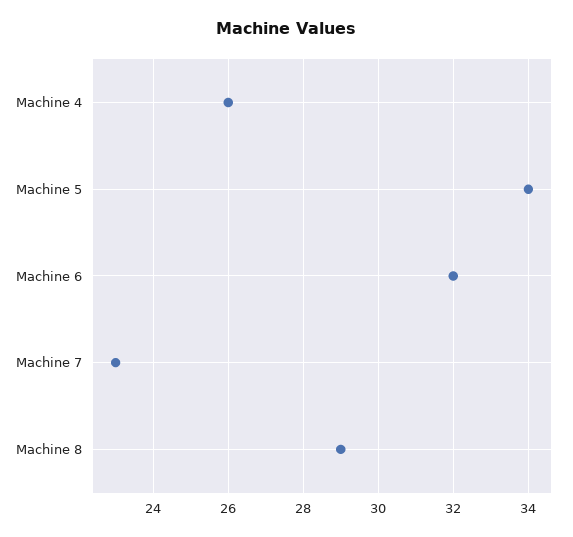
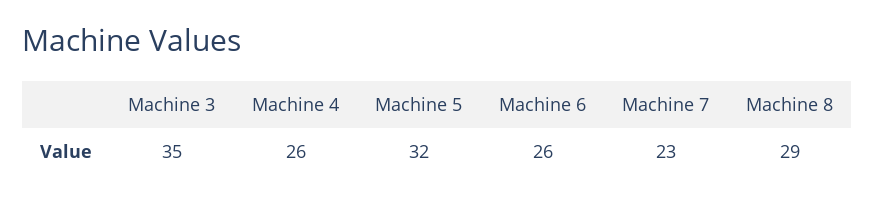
Machine 5: 34 -> 32
Machine 6: 32 -> 26
Machine 3: none -> 35

